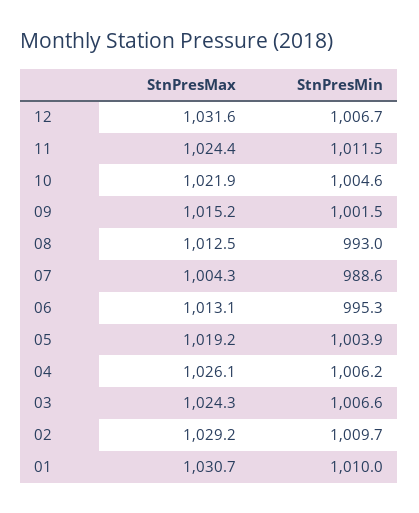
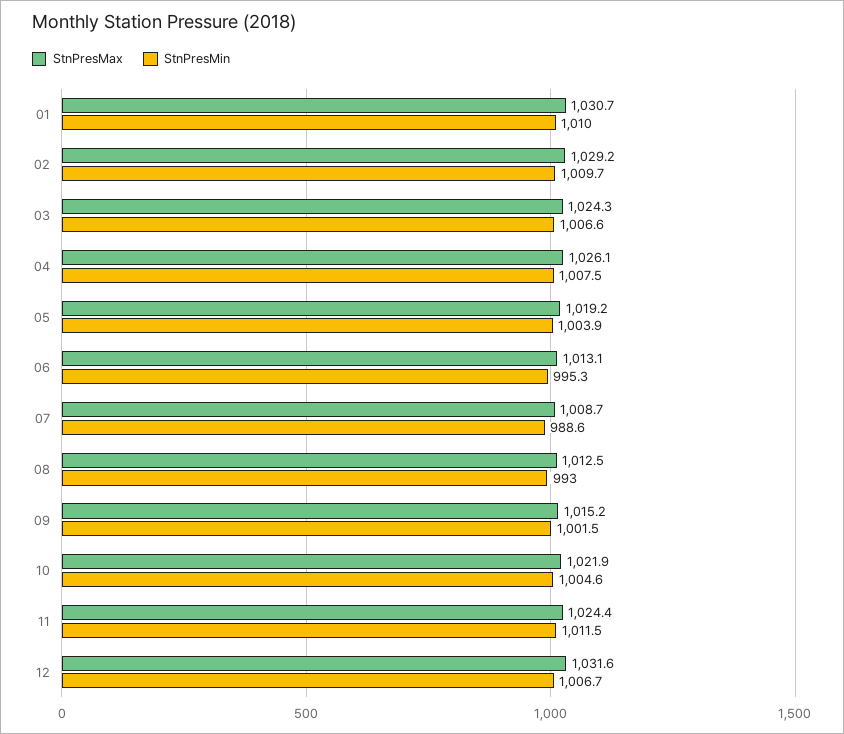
StnPresMax, 07: 1004.3 -> 1008.7
StnPresMin, 04: 1006.2 -> 1007.5

